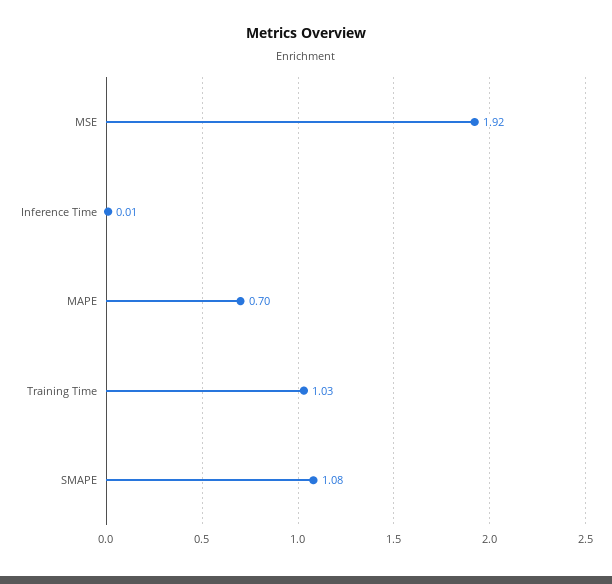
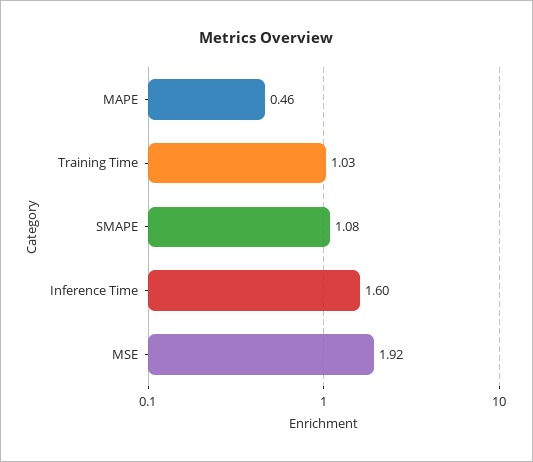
Inference Time: 0.01 -> 1.6
MAPE: 0.7 -> 0.46

